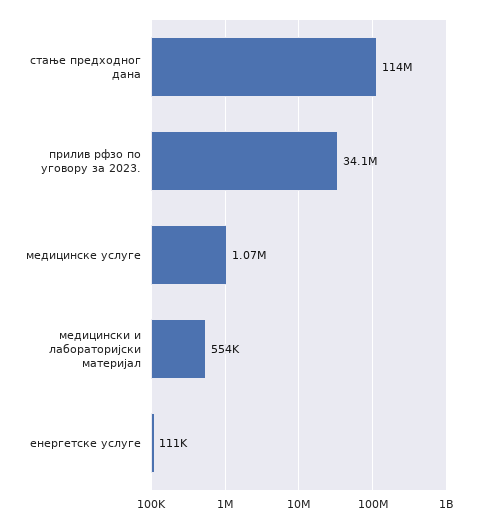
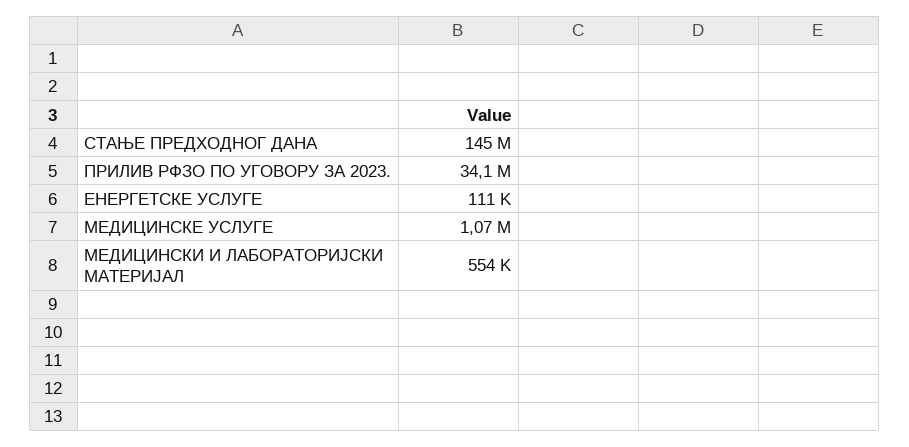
стање предходног дана: 114000000 -> 145000000

